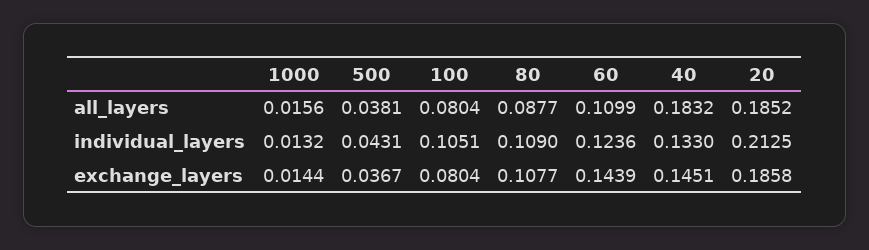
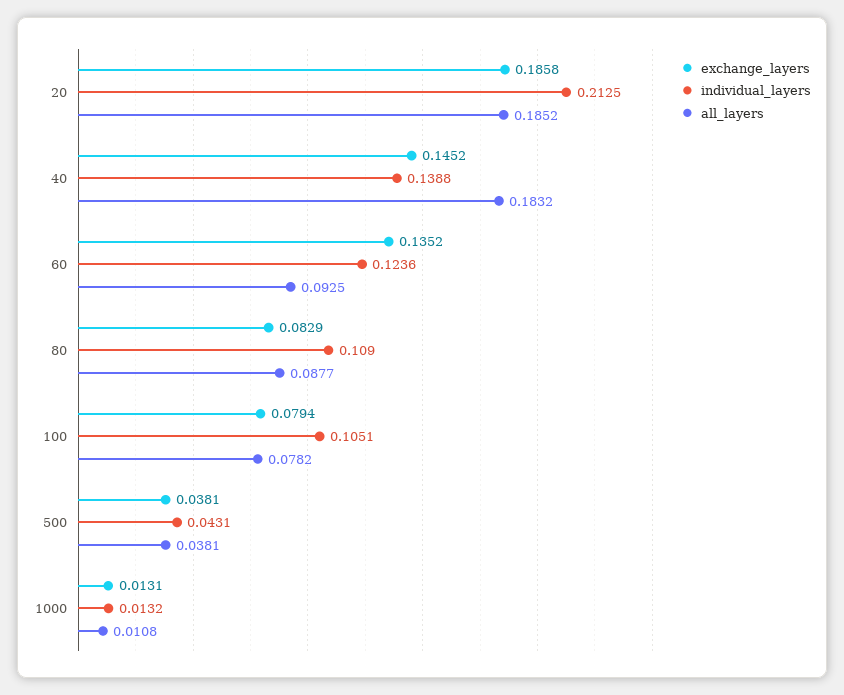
all_layers, 1000: 0.0156 -> 0.0108
all_layers, 100: 0.0804 -> 0.0782
all_layers, 60: 0.1099 -> 0.0925
individual_layers, 40: 0.133 -> 0.1388
exchange_layers, 1000: 0.0144 -> 0.0131
exchange_layers, 500: 0.0367 -> 0.0381
exchange_layers, 100: 0.0804 -> 0.0794
exchange_layers, 80: 0.1077 -> 0.0829
exchange_layers, 60: 0.1439 -> 0.1352
exchange_layers, 40: 0.1451 -> 0.1452

